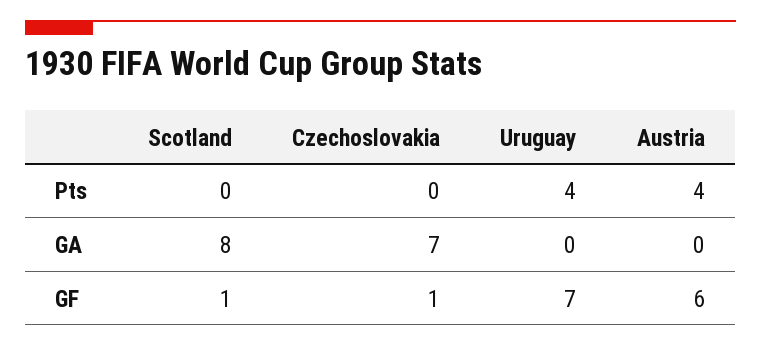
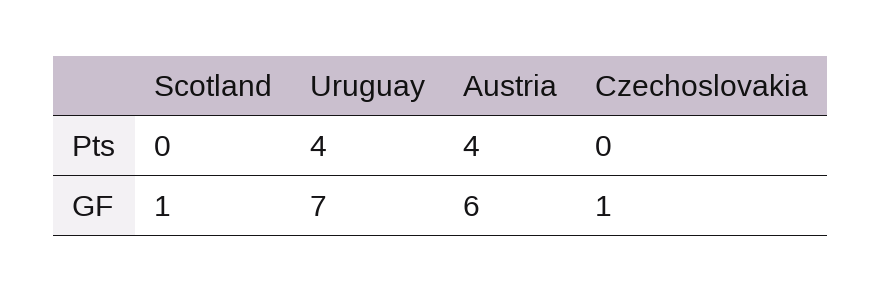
Scotland, GA: 8 -> none
Czechoslovakia, GA: 7 -> none
Uruguay, GA: 0 -> none
Austria, GA: 0 -> none

